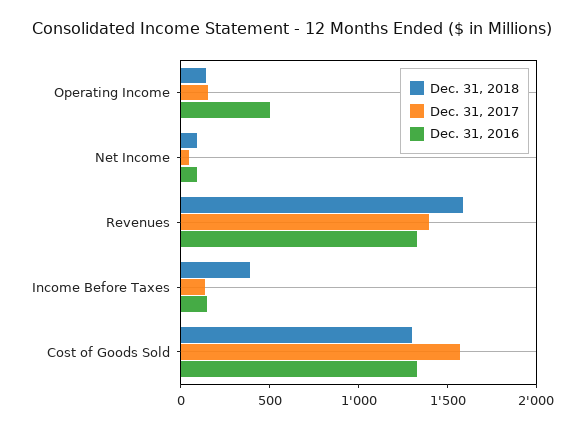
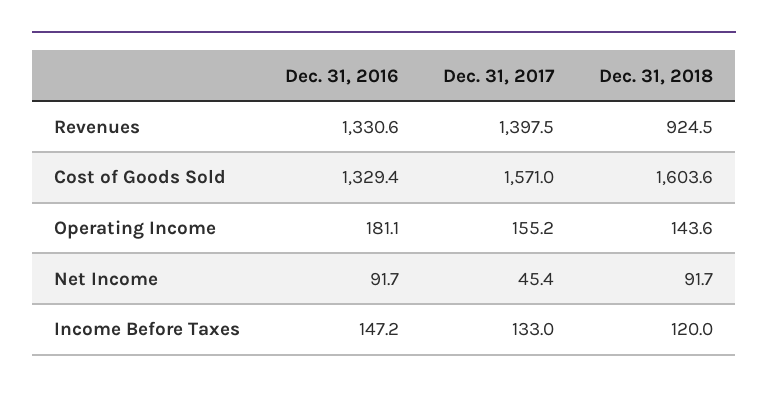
Dec. 31, 2016, Operating Income: 500 -> 181.1
Dec. 31, 2018, Revenues: 1600 -> 924.5
Dec. 31, 2018, Income Before Taxes: 400 -> 120
Dec. 31, 2018, Cost of Goods Sold: 1300 -> 1603.6

